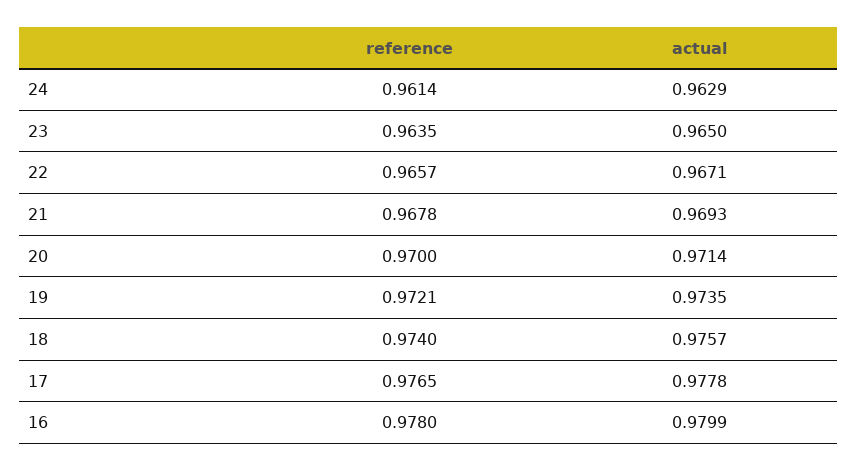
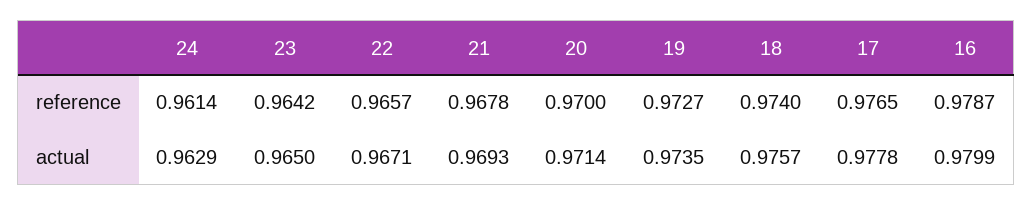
reference, 23: 0.9635 -> 0.9642
reference, 19: 0.9721 -> 0.9727
reference, 16: 0.978 -> 0.9787

